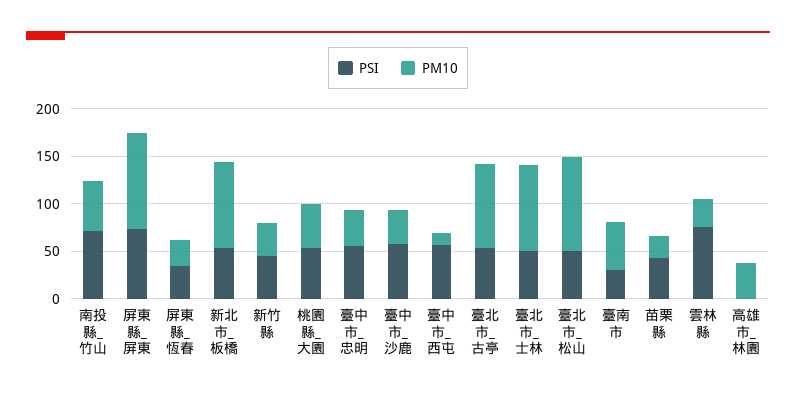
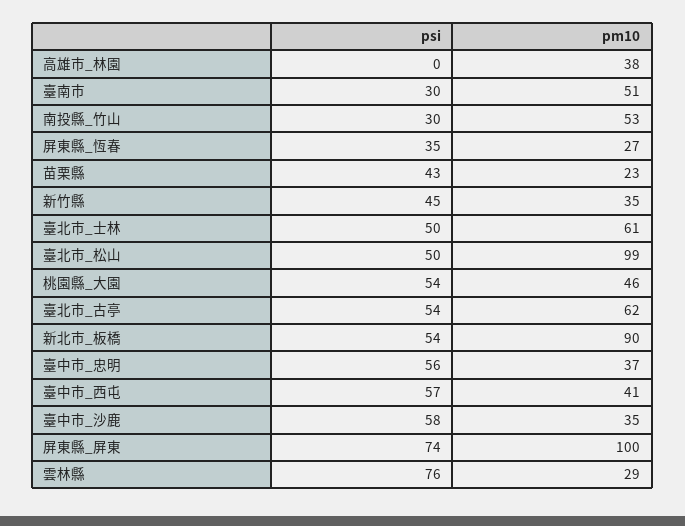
PSI, 南投縣_竹山: 70 -> 30
PM10, 臺中市_西屯: 10 -> 41
PM10, 臺北市_古亭: 90 -> 62
PM10, 臺北市_士林: 90 -> 61

